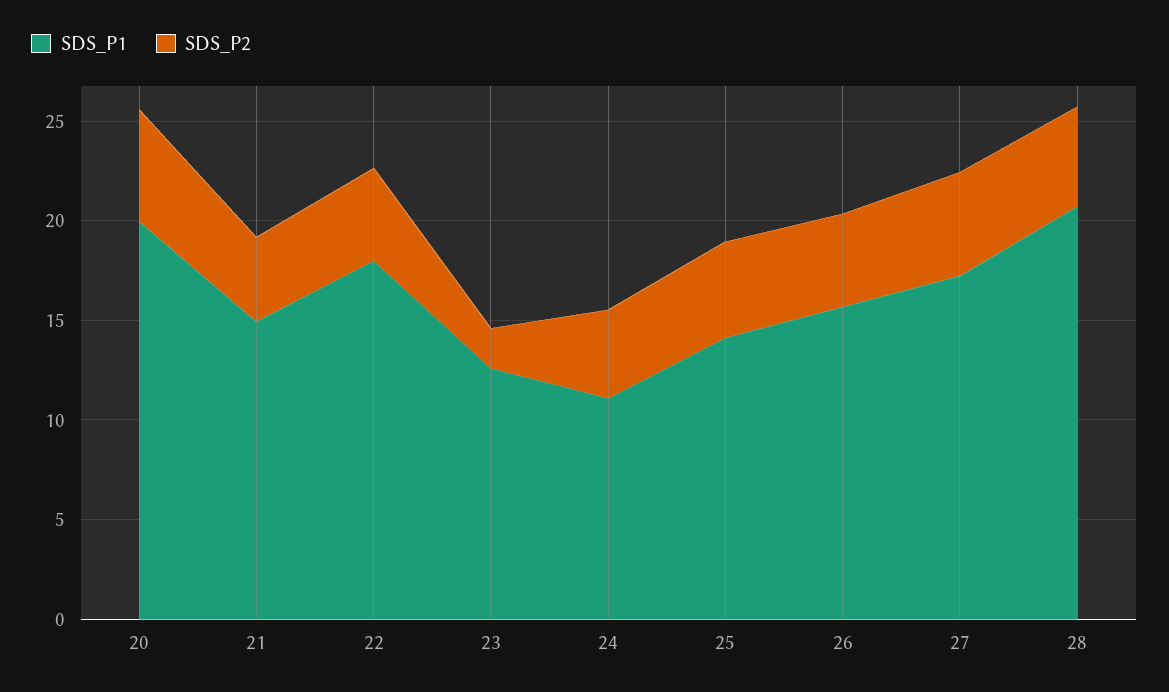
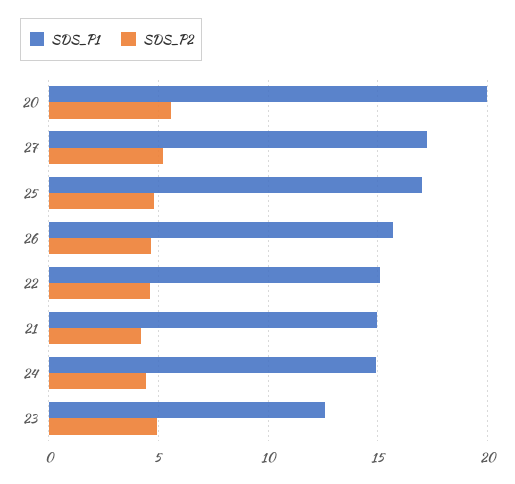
SDS_P1, 22: 18 -> 15
SDS_P2, 23: 2 -> 5
SDS_P1, 24: 11 -> 15
SDS_P1, 25: 14 -> 17
SDS_P1, 28: 21 -> none
SDS_P2, 28: 5 -> none

